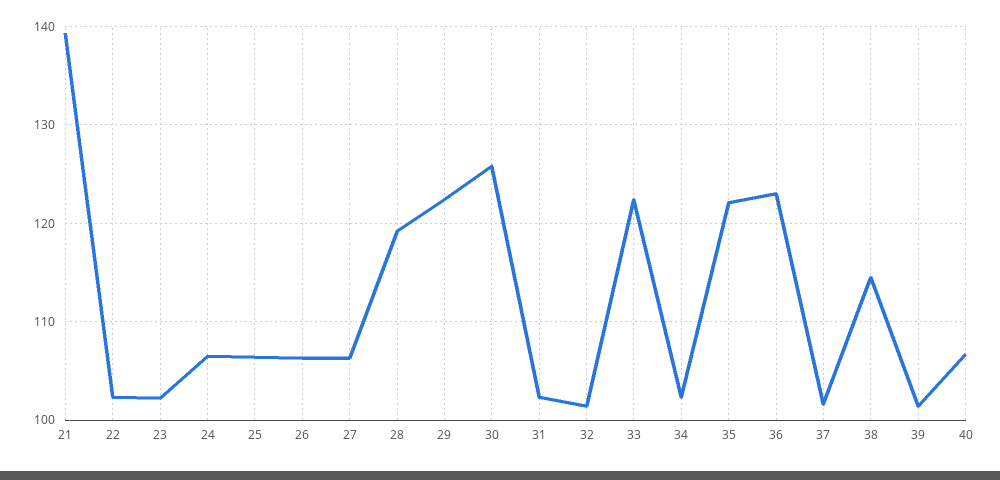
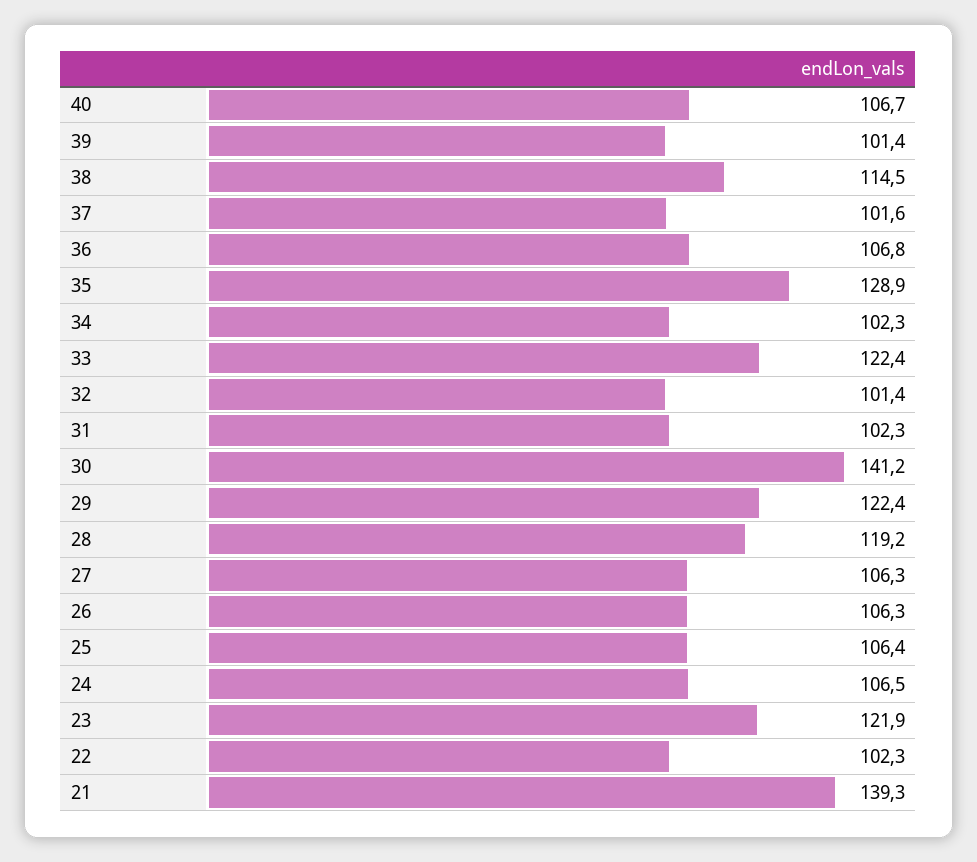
23: 102 -> 121.9
30: 126 -> 141.2
35: 122 -> 128.9
36: 123 -> 106.8

